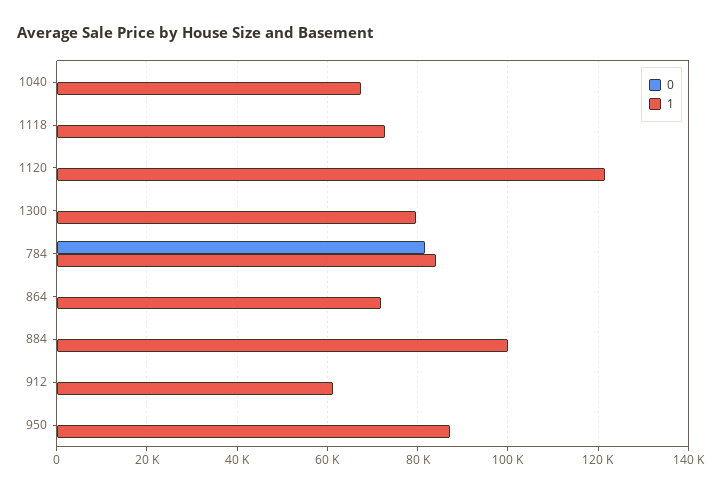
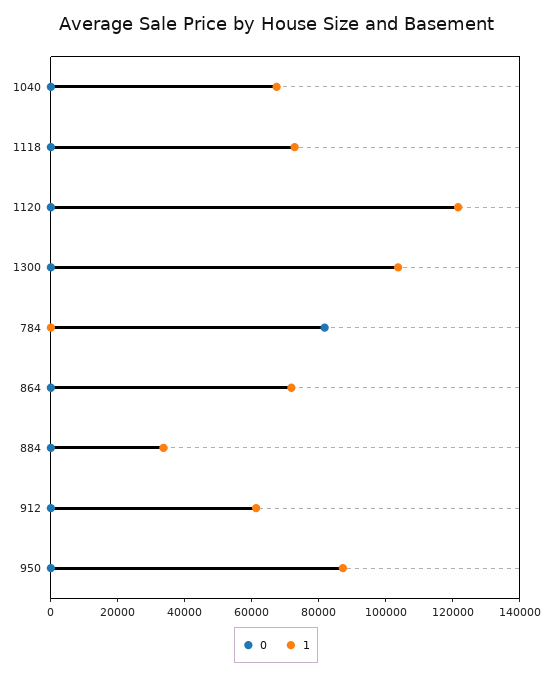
1, 1300: 80000 -> 105000
1, 784: 84000 -> 0
1, 884: 100000 -> 35000

